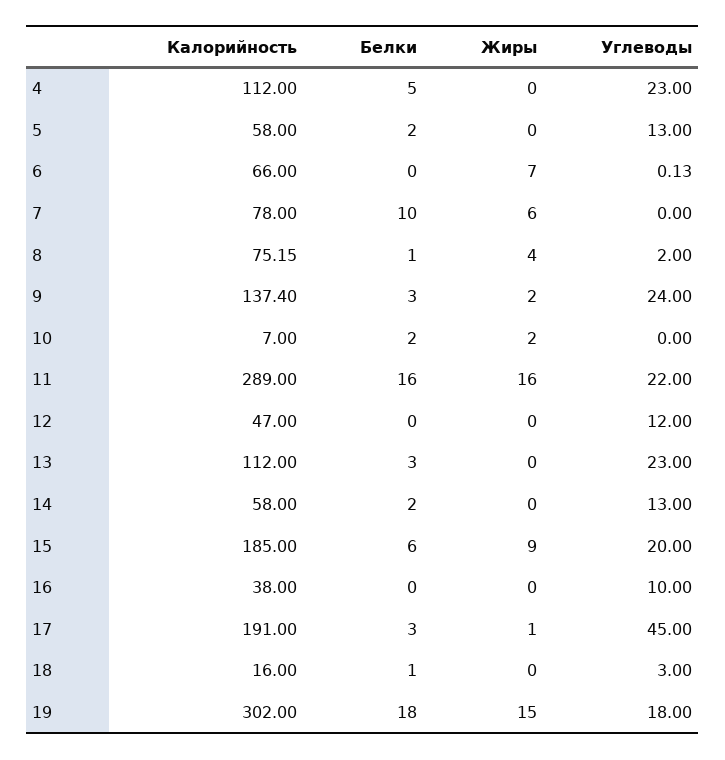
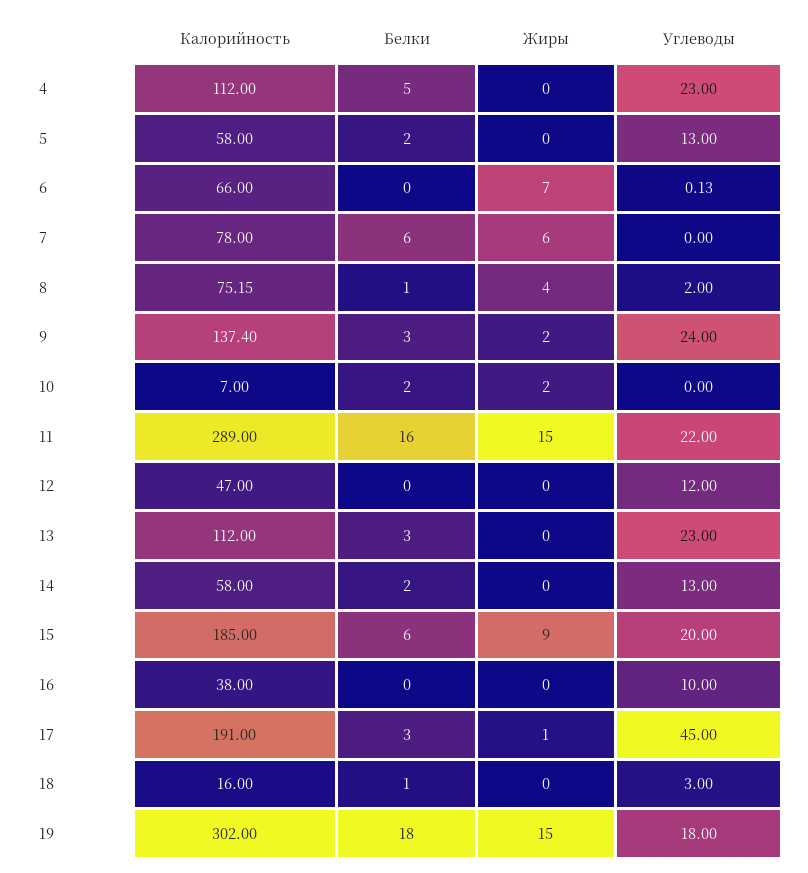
Белки, 7: 10 -> 6
Жиры, 11: 16 -> 15

